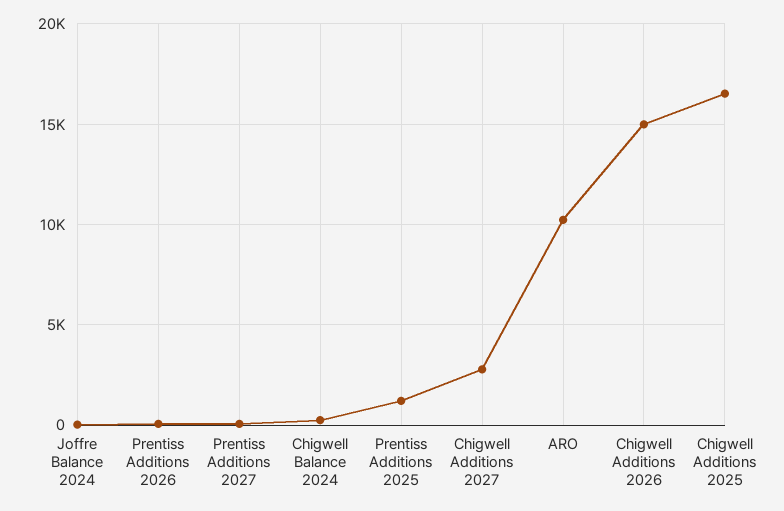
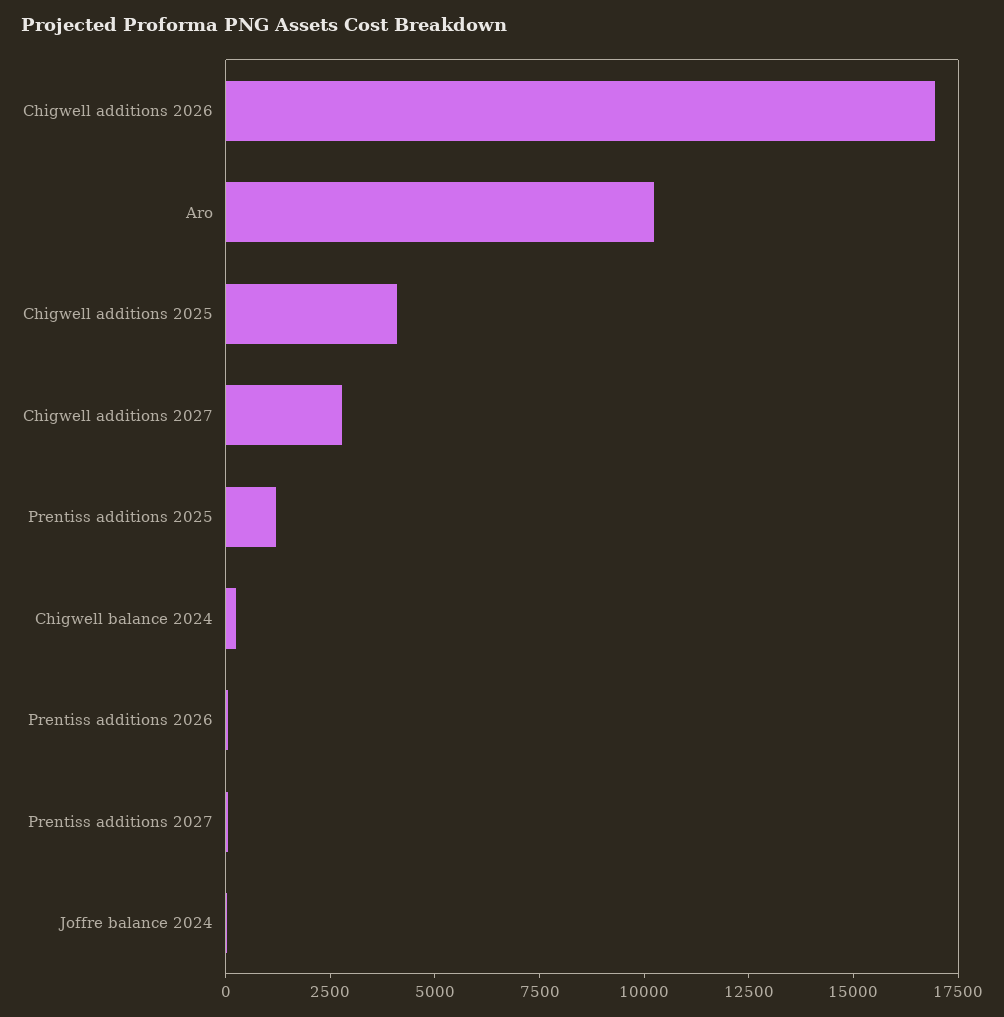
Chigwell Additions 2026: 15000 -> 17000
Chigwell Additions 2025: 16500 -> 4000

